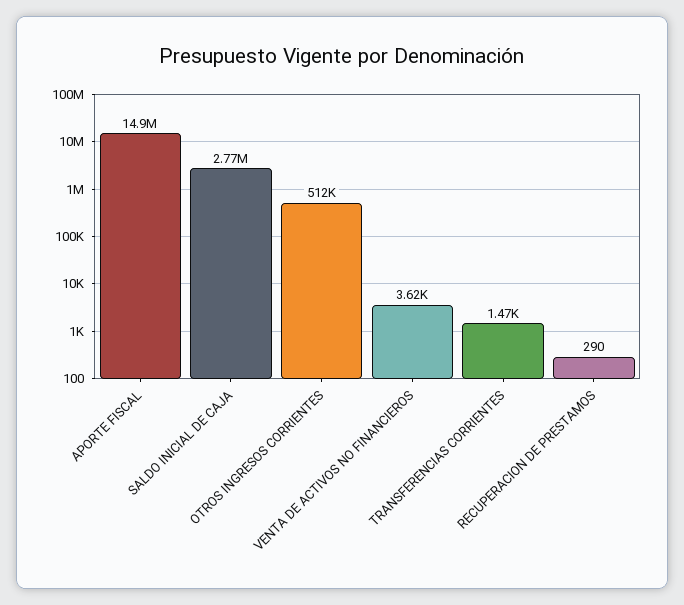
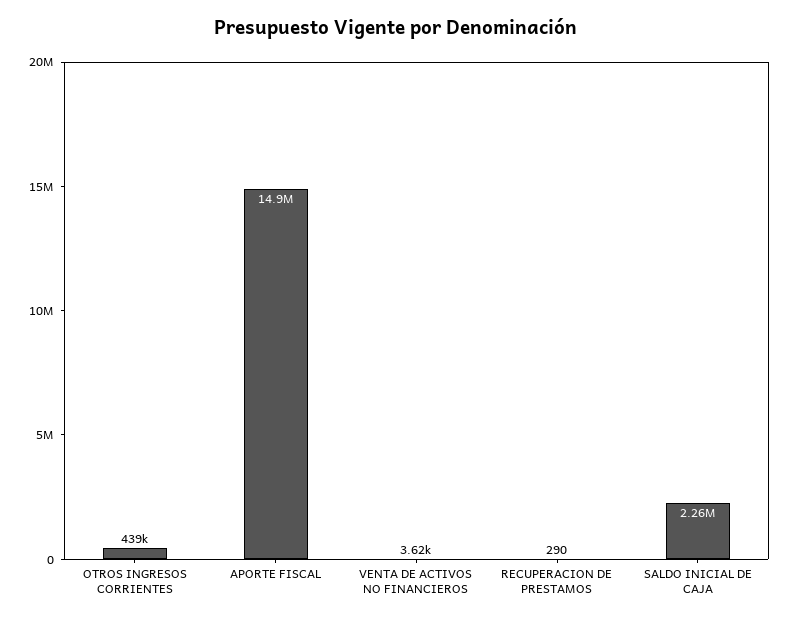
SALDO INICIAL DE CAJA: 2770000 -> 2260000
OTROS INGRESOS CORRIENTES: 512000 -> 439000
TRANSFERENCIAS CORRIENTES: 1470 -> none

